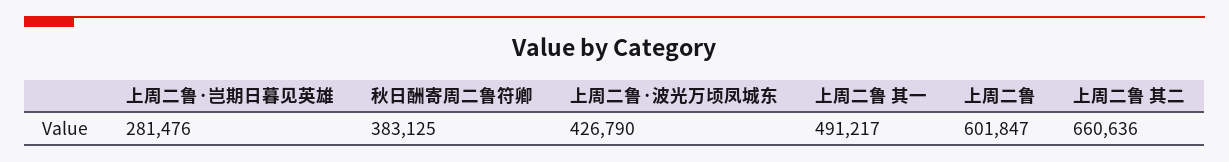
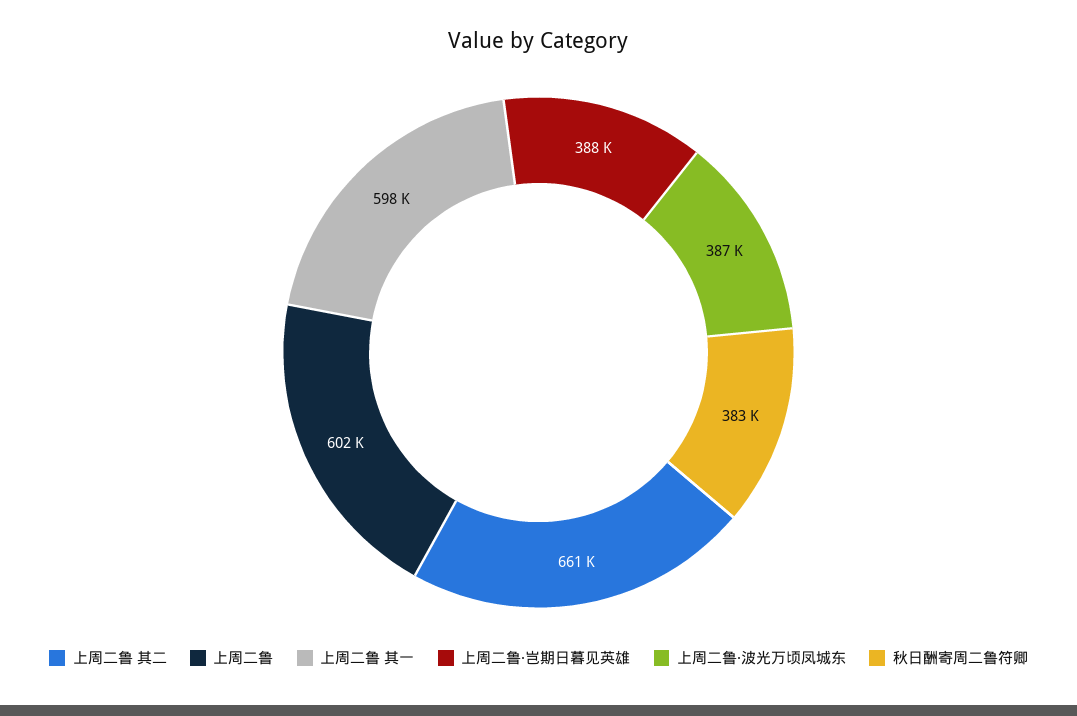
上周二鲁·岂期日暮见英雄: 281476 -> 388000
上周二鲁·波光万顷凤城东: 426790 -> 387000
上周二鲁 其一: 491217 -> 598000

